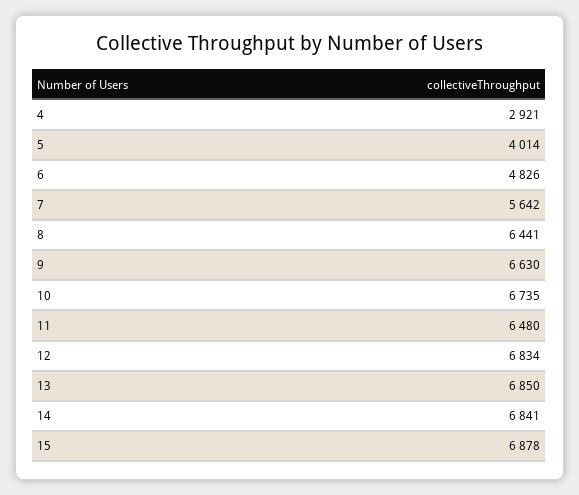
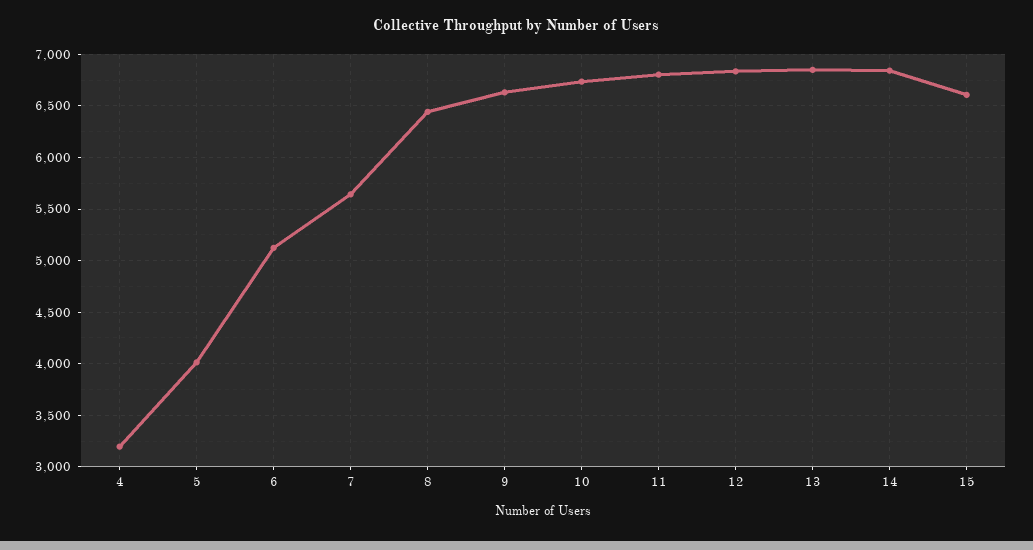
4: 2921 -> 3200
6: 4826 -> 5100
11: 6480 -> 6800
15: 6878 -> 6600

